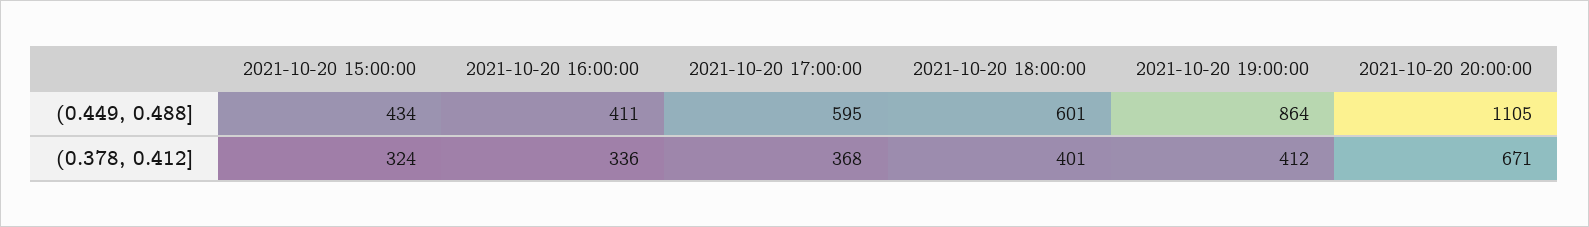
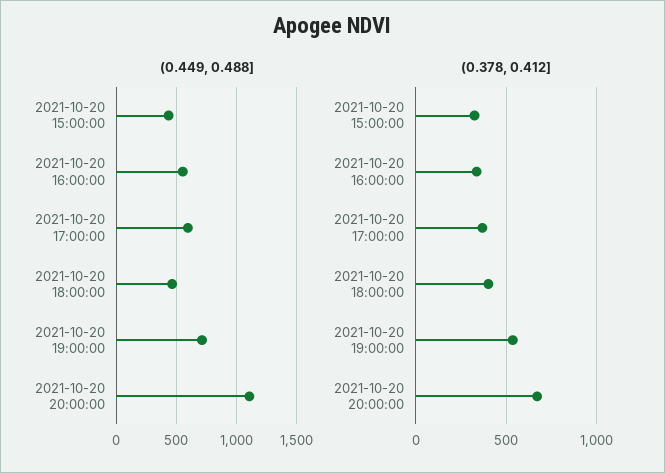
(0.449, 0.488], 2021-10-20 16:00:00: 411 -> 550
(0.449, 0.488], 2021-10-20 18:00:00: 601 -> 450
(0.449, 0.488], 2021-10-20 19:00:00: 864 -> 700
(0.378, 0.412], 2021-10-20 19:00:00: 412 -> 550

